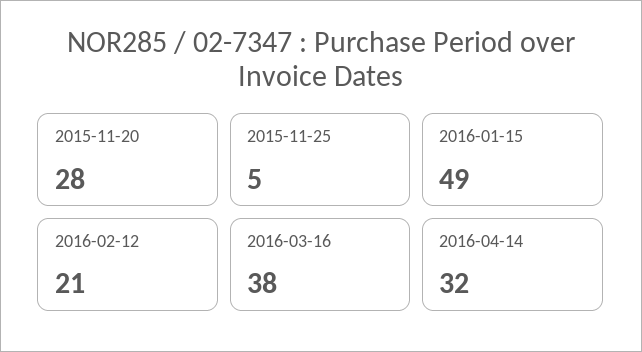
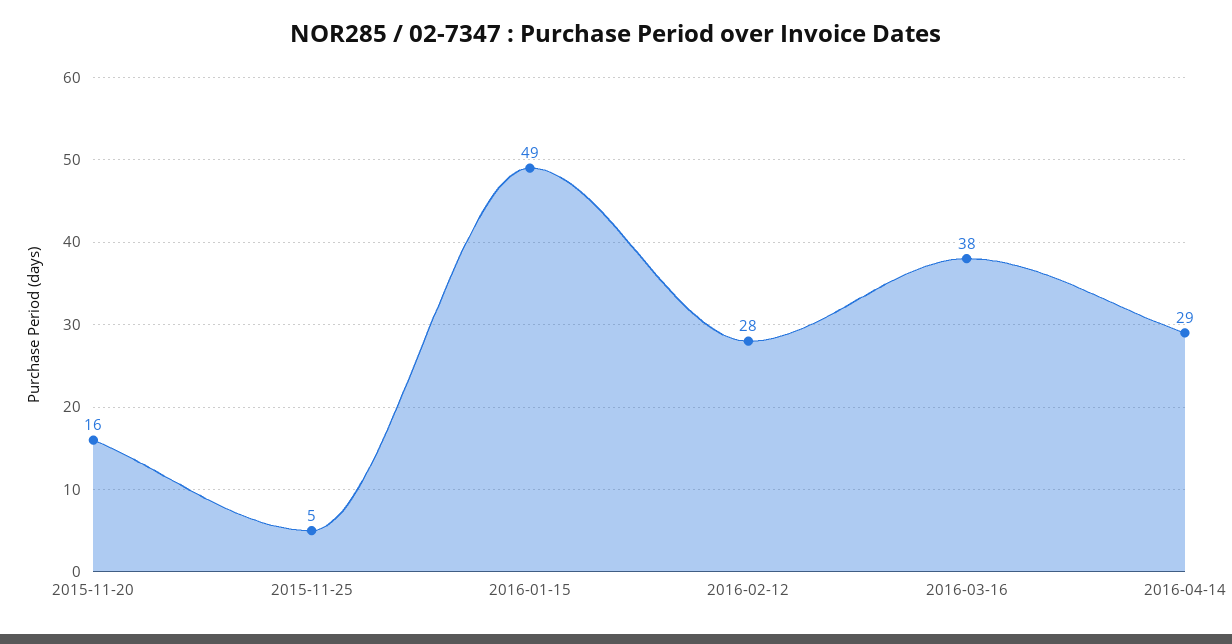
2015-11-20: 28 -> 16
2016-02-12: 21 -> 28
2016-04-14: 32 -> 29

